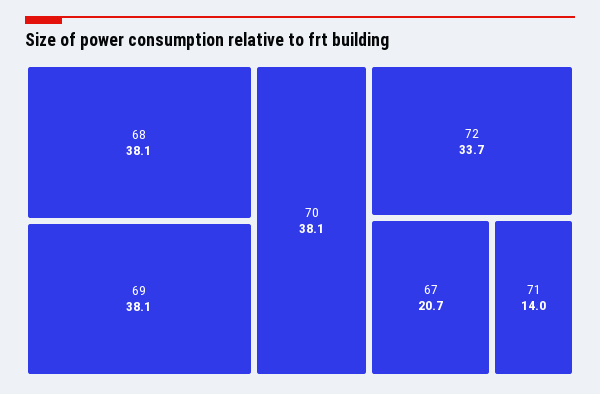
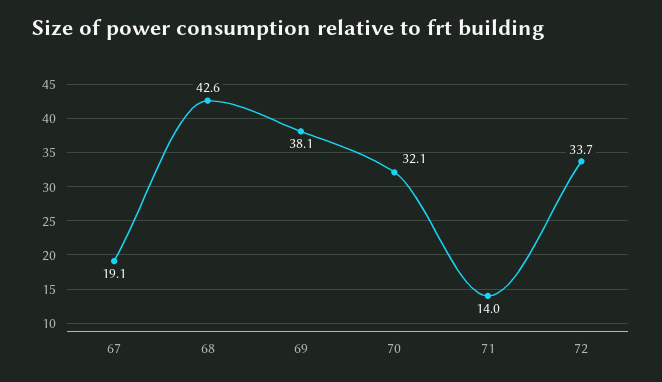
68: 38.1 -> 42.6
70: 38.1 -> 32.1
67: 20.7 -> 19.1

